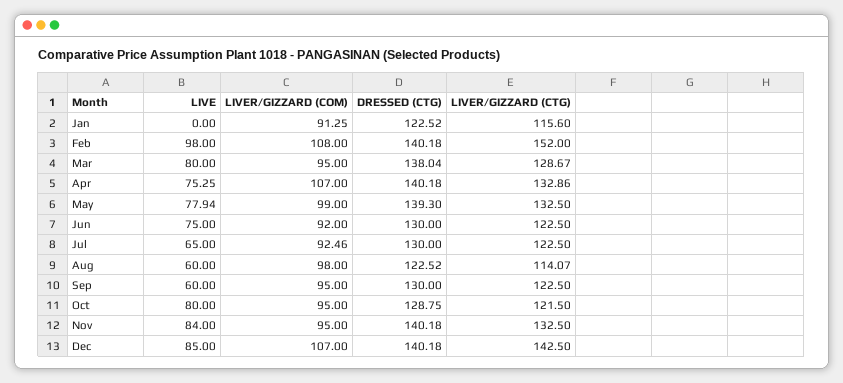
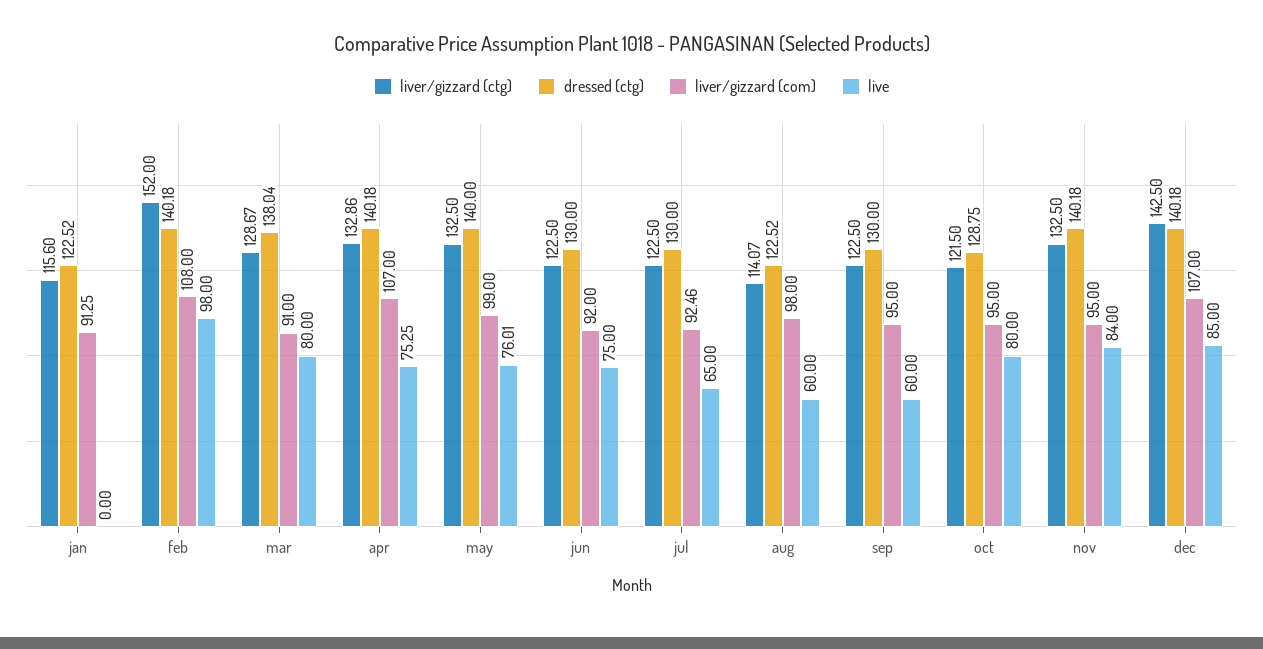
LIVER/GIZZARD (COM), Mar: 95 -> 91
LIVE, May: 77.94 -> 76.01
DRESSED (CTG), May: 139.3 -> 140

